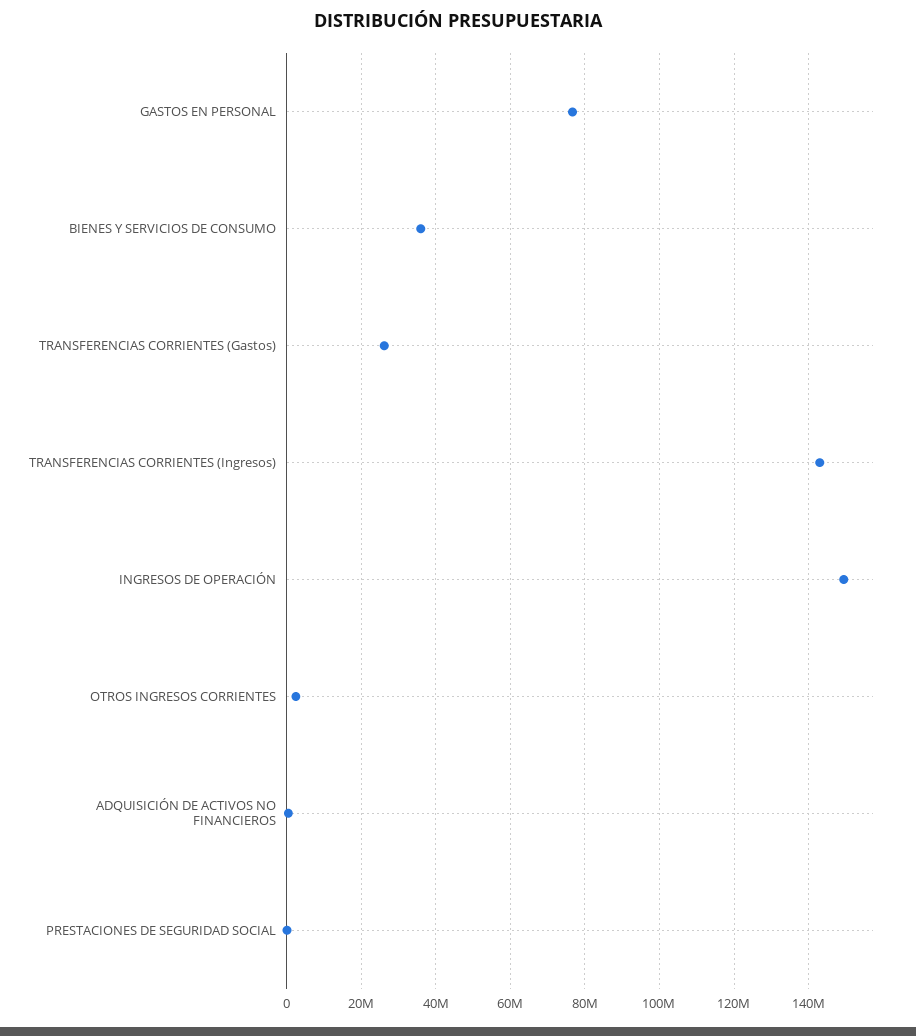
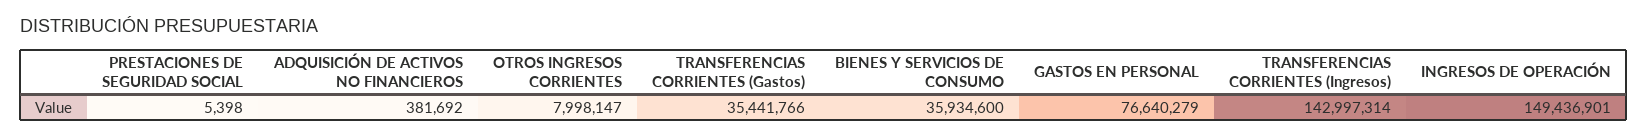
TRANSFERENCIAS CORRIENTES (Gastos): 26000000 -> 35441766
OTROS INGRESOS CORRIENTES: 2000000 -> 7998147

